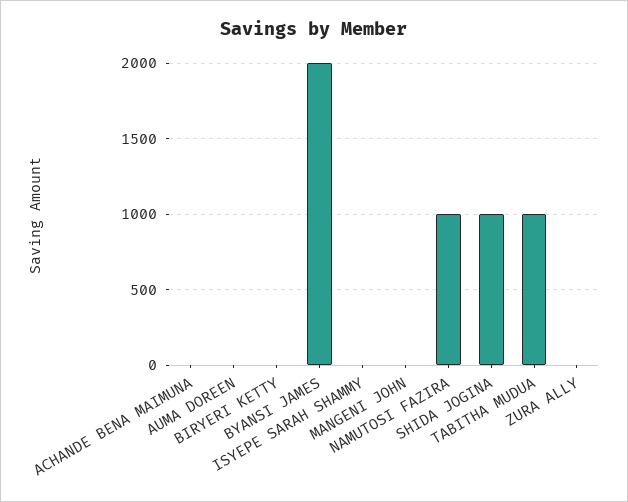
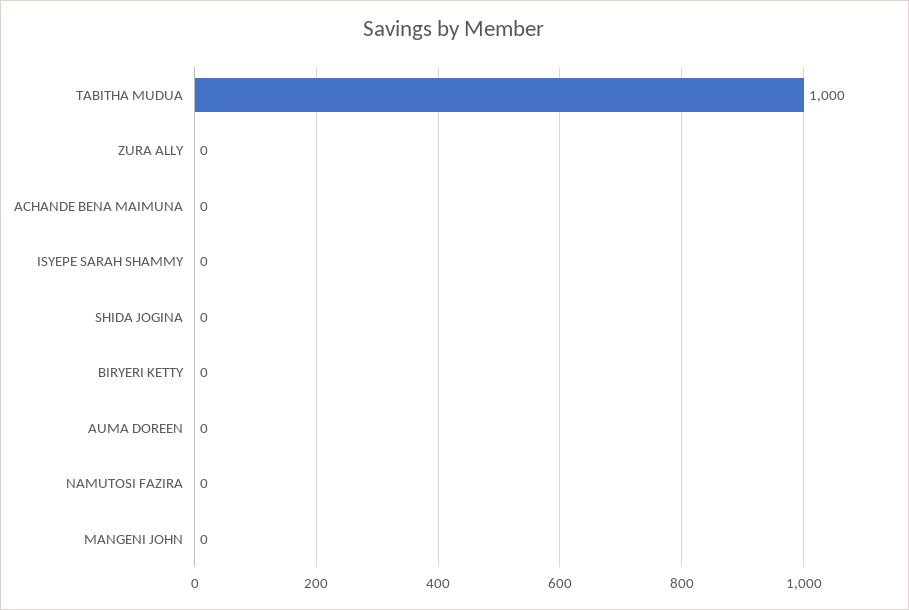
BYANSI JAMES: 2000 -> none
NAMUTOSI FAZIRA: 1000 -> 0
SHIDA JOGINA: 1000 -> 0

